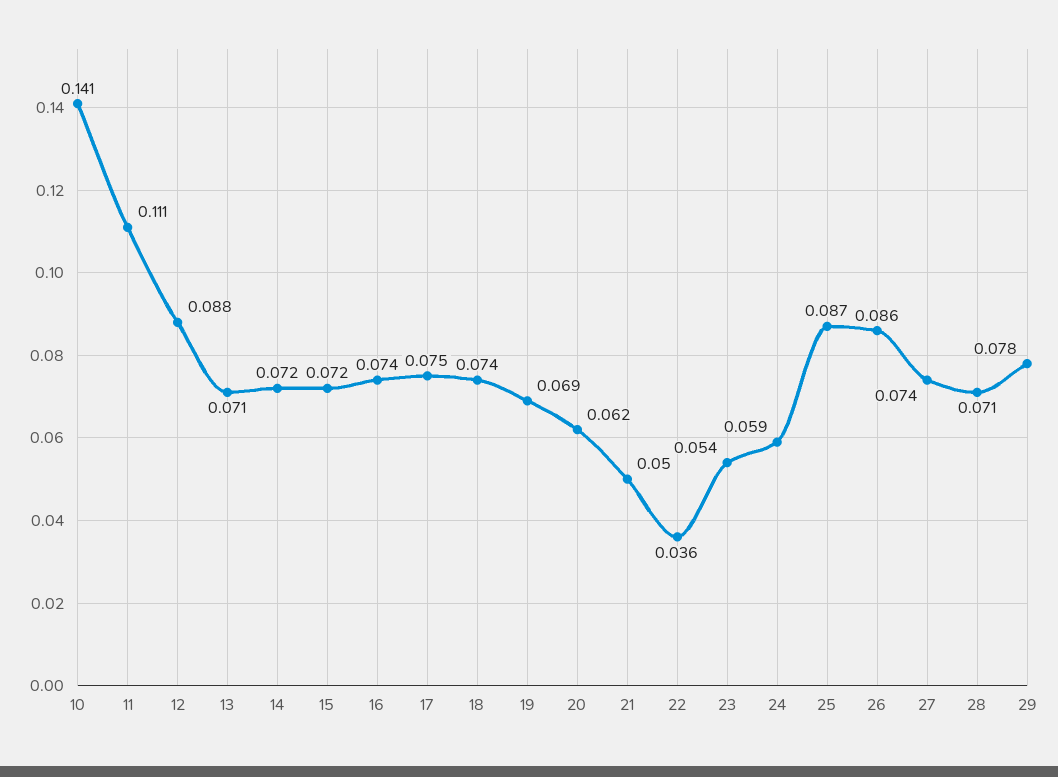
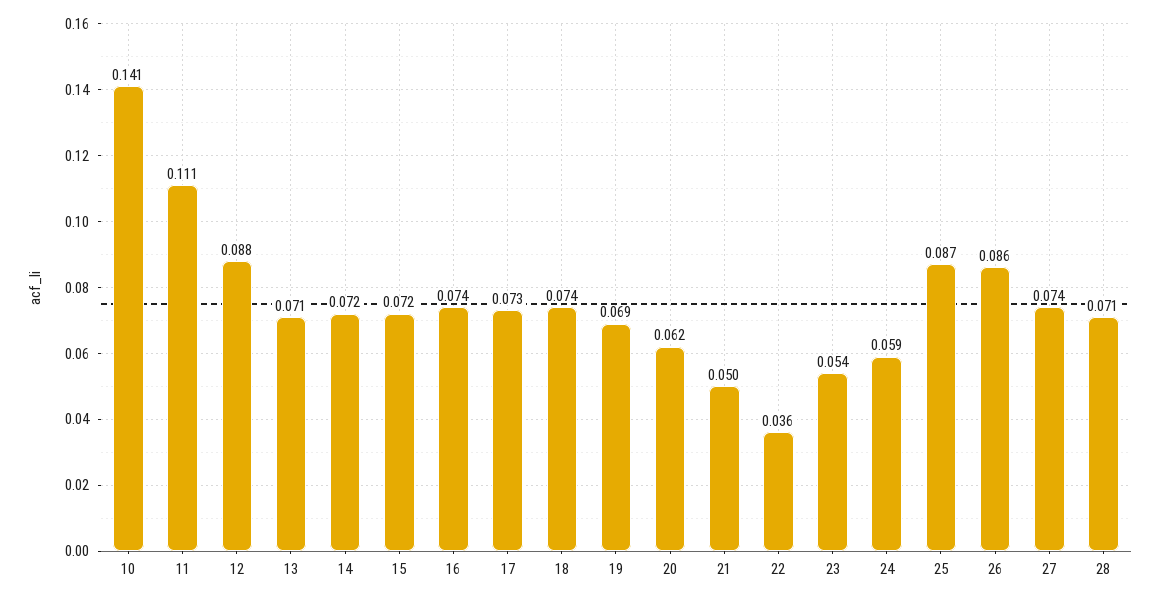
17: 0.075 -> 0.073
29: 0.078 -> none

